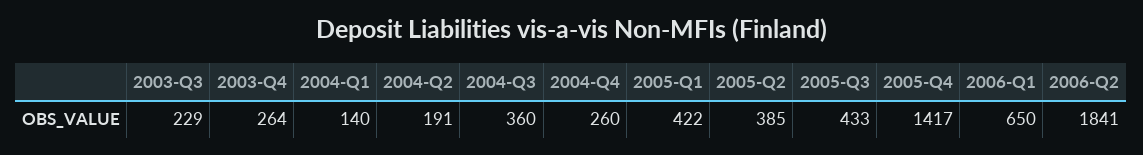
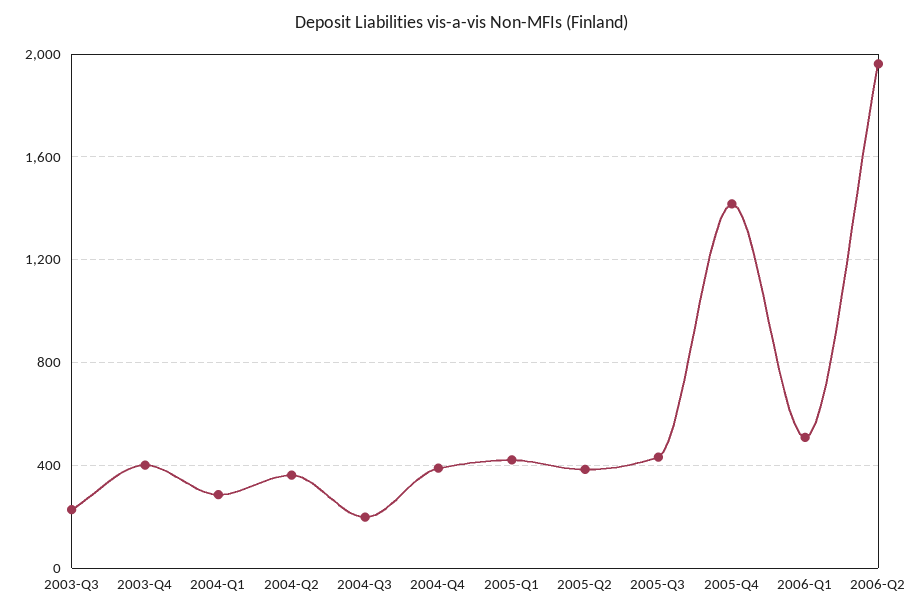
2003-Q4: 264 -> 400
2004-Q1: 140 -> 300
2004-Q2: 191 -> 350
2004-Q3: 360 -> 200
2004-Q4: 260 -> 400
2006-Q1: 650 -> 500
2006-Q2: 1841 -> 1950

